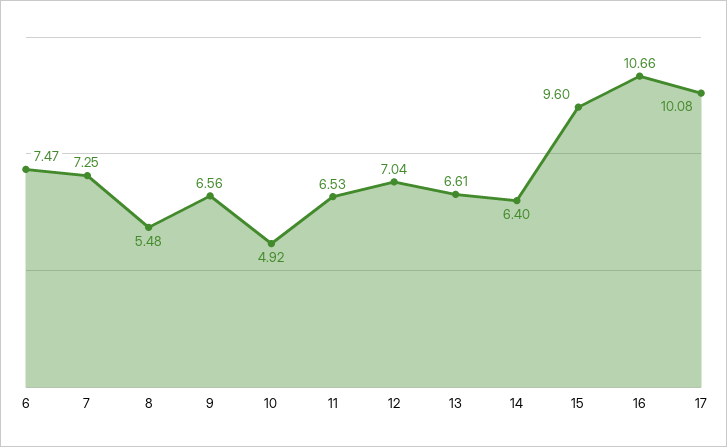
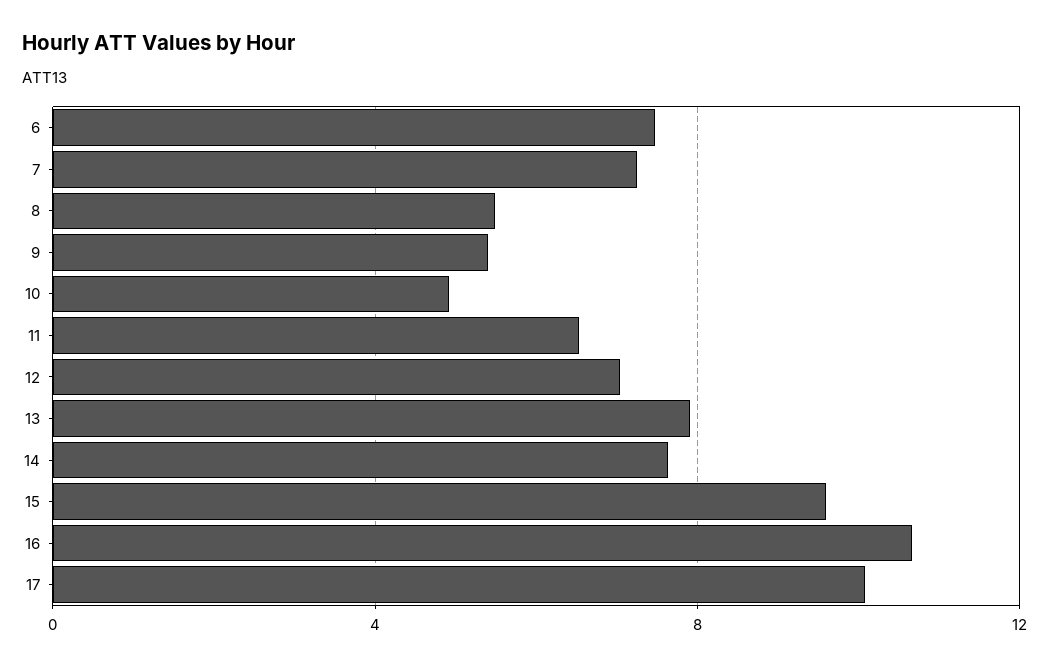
9: 6.56 -> 5.5
13: 6.61 -> 8
14: 6.4 -> 7.5

